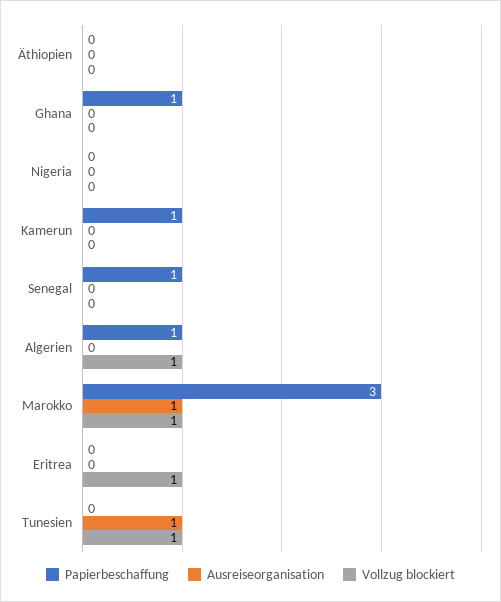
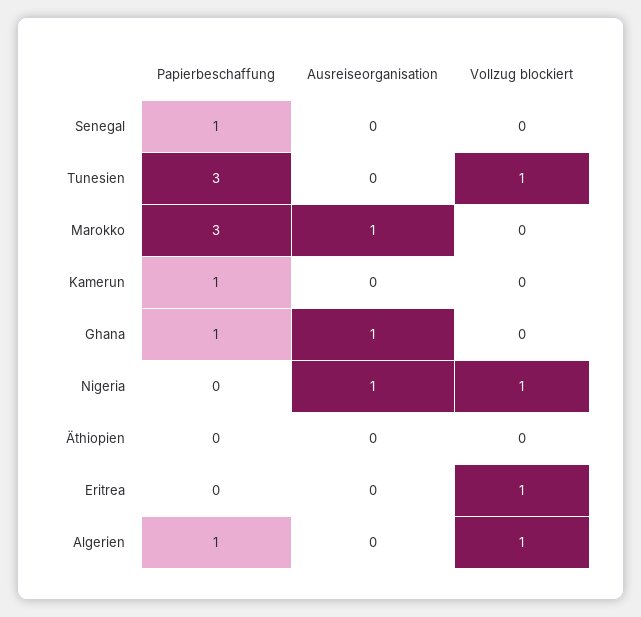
Ausreiseorganisation, Ghana: 0 -> 1
Ausreiseorganisation, Nigeria: 0 -> 1
Vollzug blockiert, Nigeria: 0 -> 1
Vollzug blockiert, Marokko: 1 -> 0
Papierbeschaffung, Tunesien: 0 -> 3
Ausreiseorganisation, Tunesien: 1 -> 0

